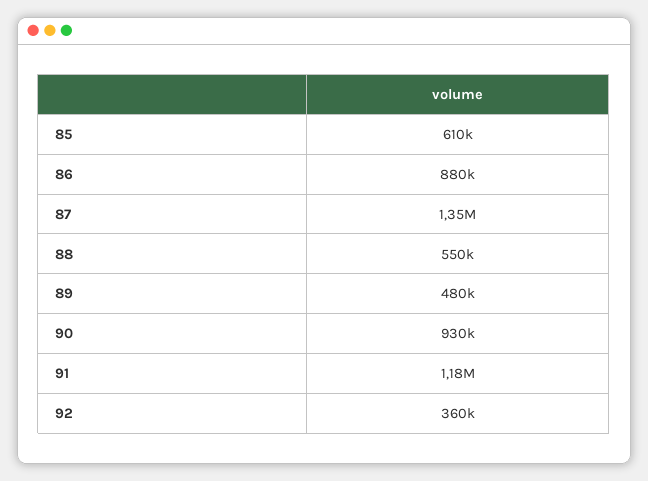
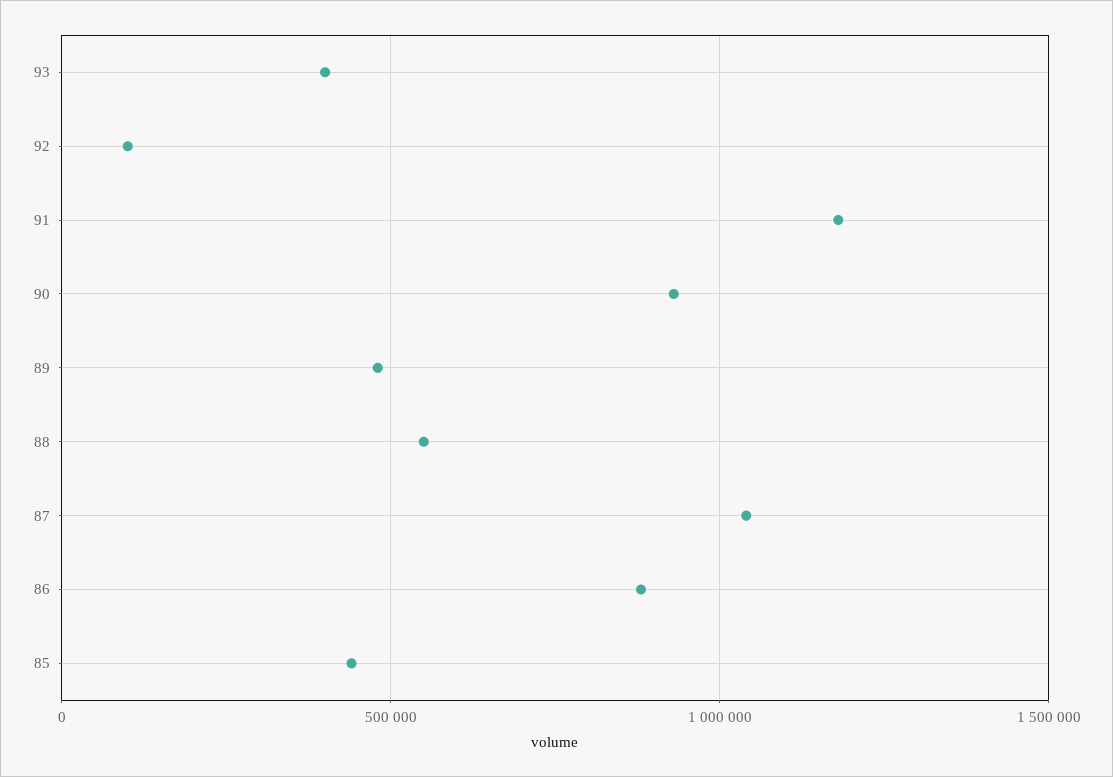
85: 610000 -> 450000
87: 1350000 -> 1050000
92: 360000 -> 100000
93: none -> 400000

